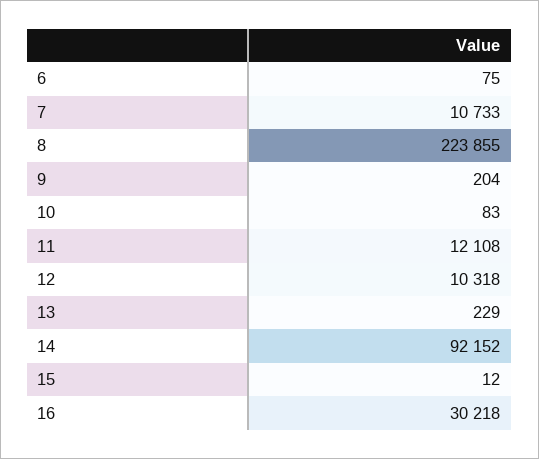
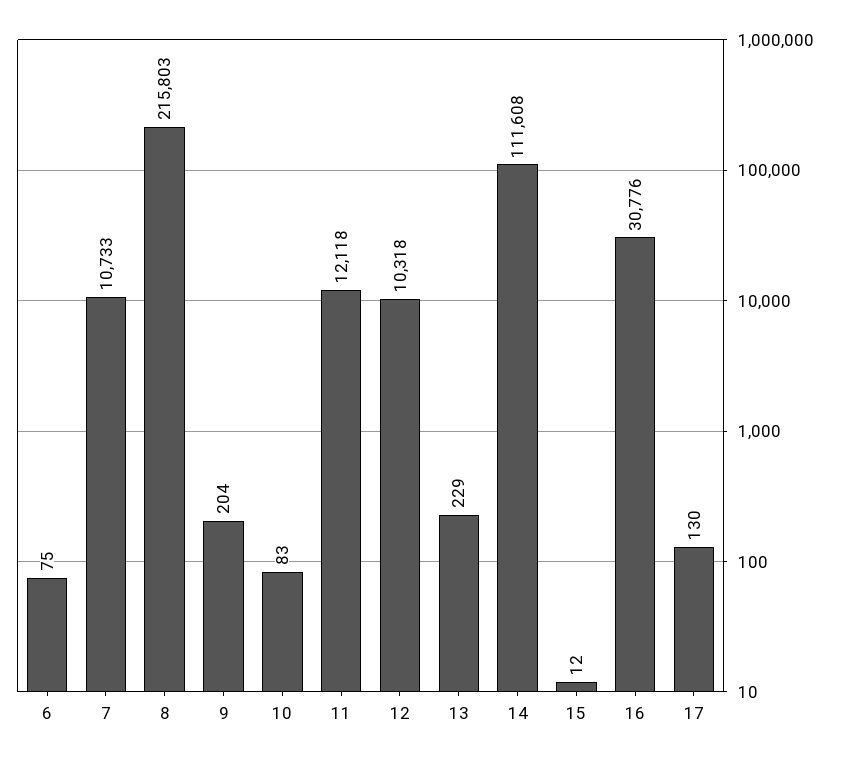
8: 223855 -> 215803
11: 12108 -> 12118
14: 92152 -> 111608
16: 30218 -> 30776
17: none -> 130

